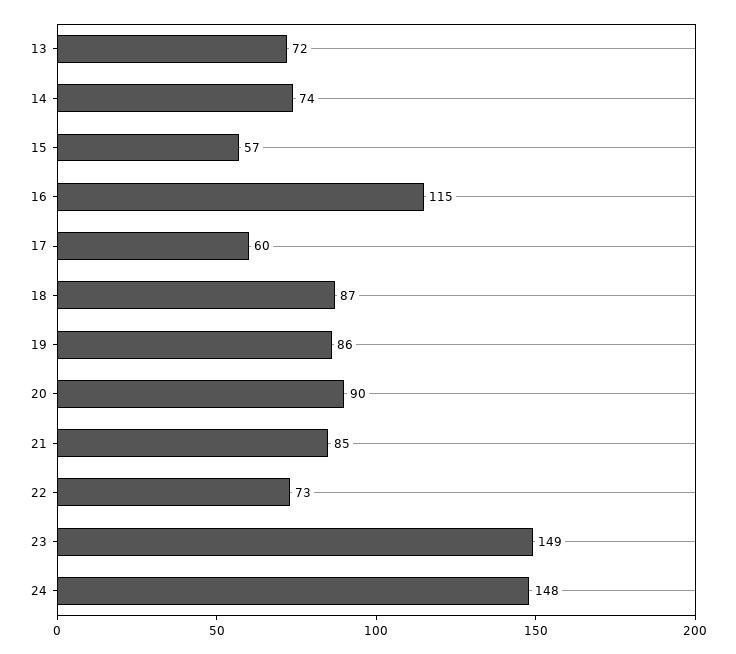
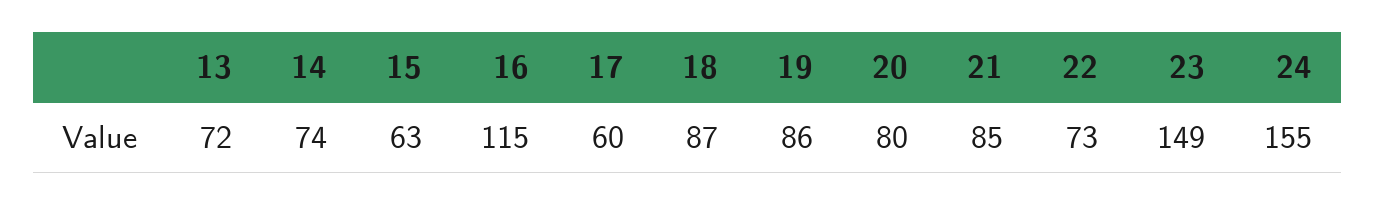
15: 57 -> 63
20: 90 -> 80
24: 148 -> 155

